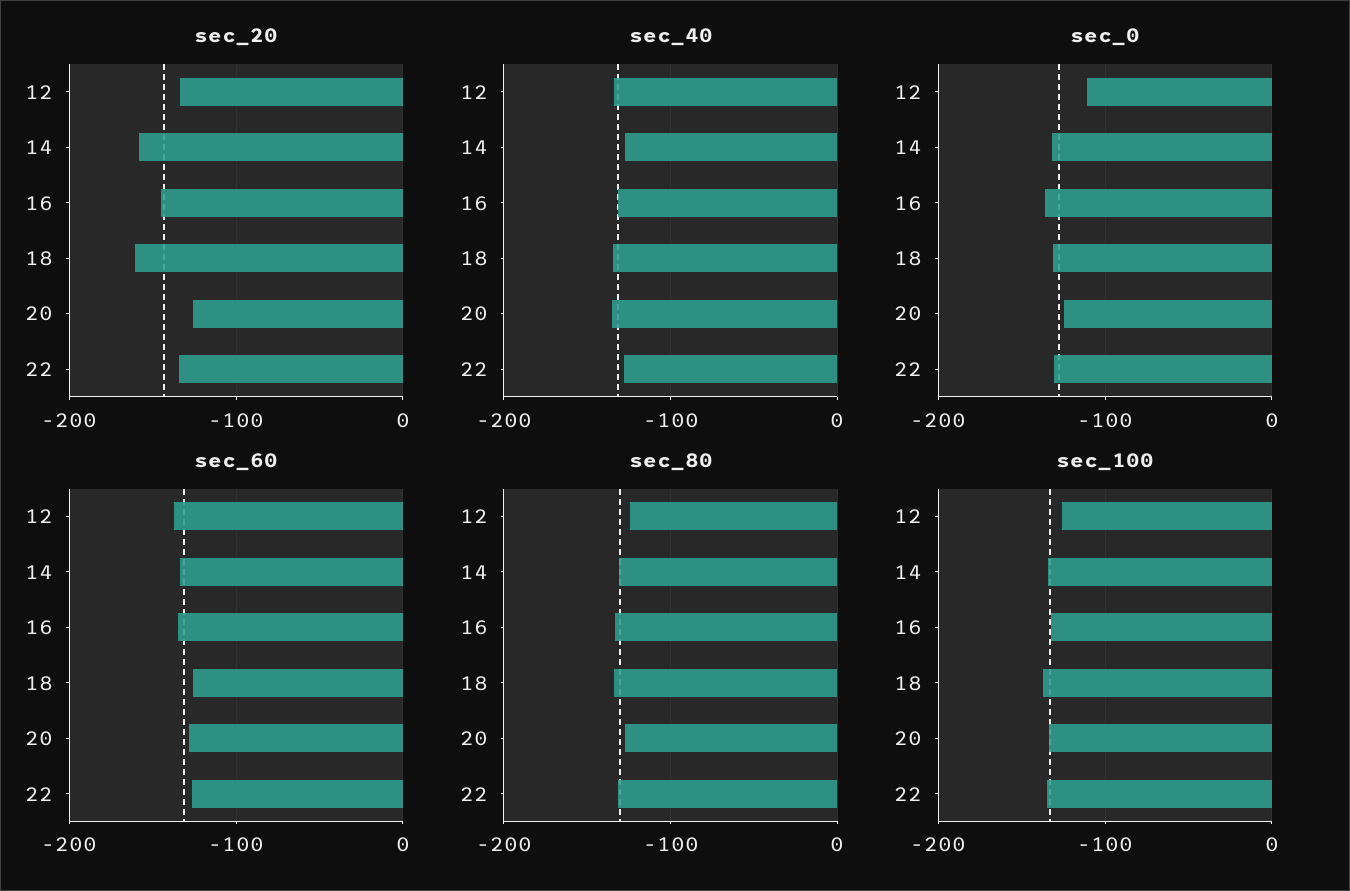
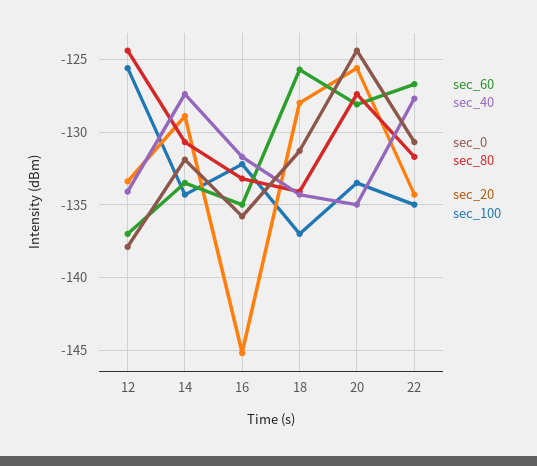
sec_20, 14: -160 -> -129
sec_20, 18: -160 -> -128
sec_0, 12: -110 -> -138

